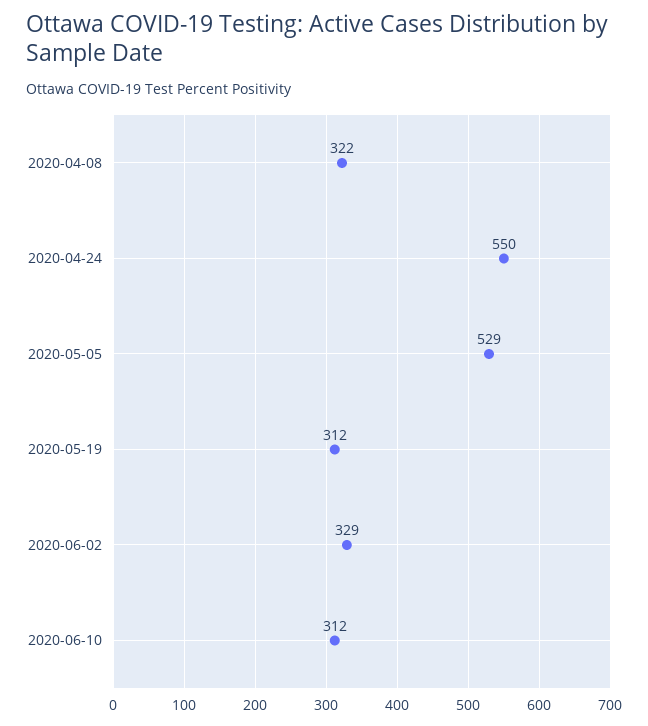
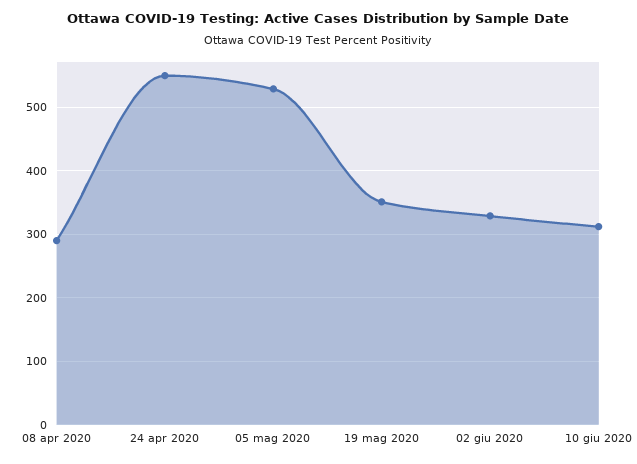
2020-04-08: 322 -> 290
2020-05-19: 312 -> 350

